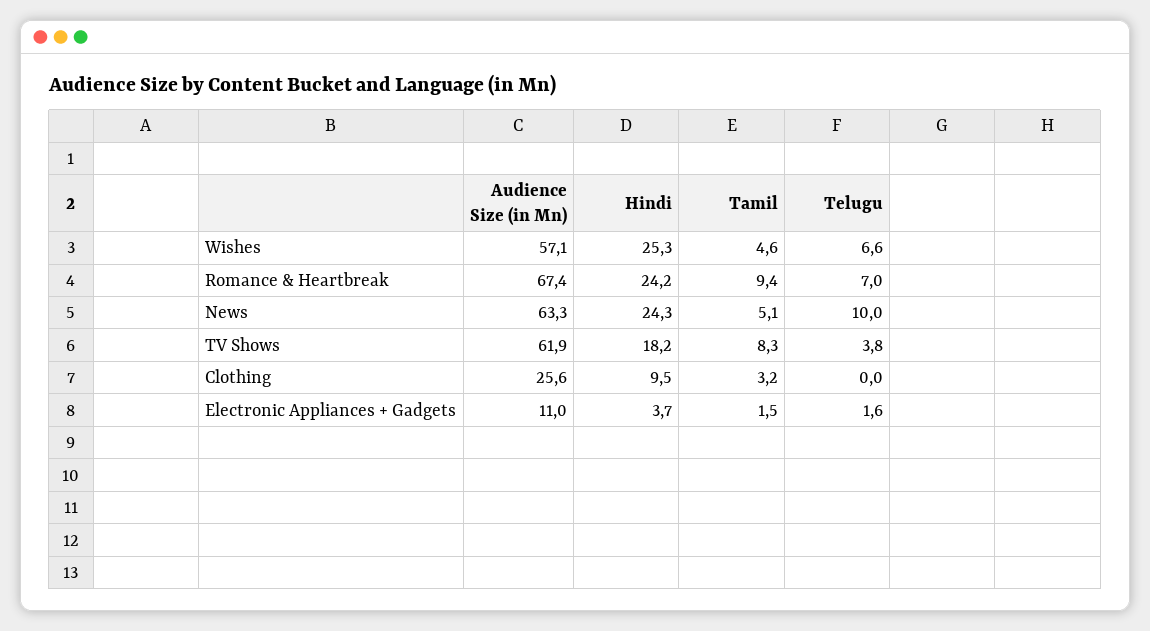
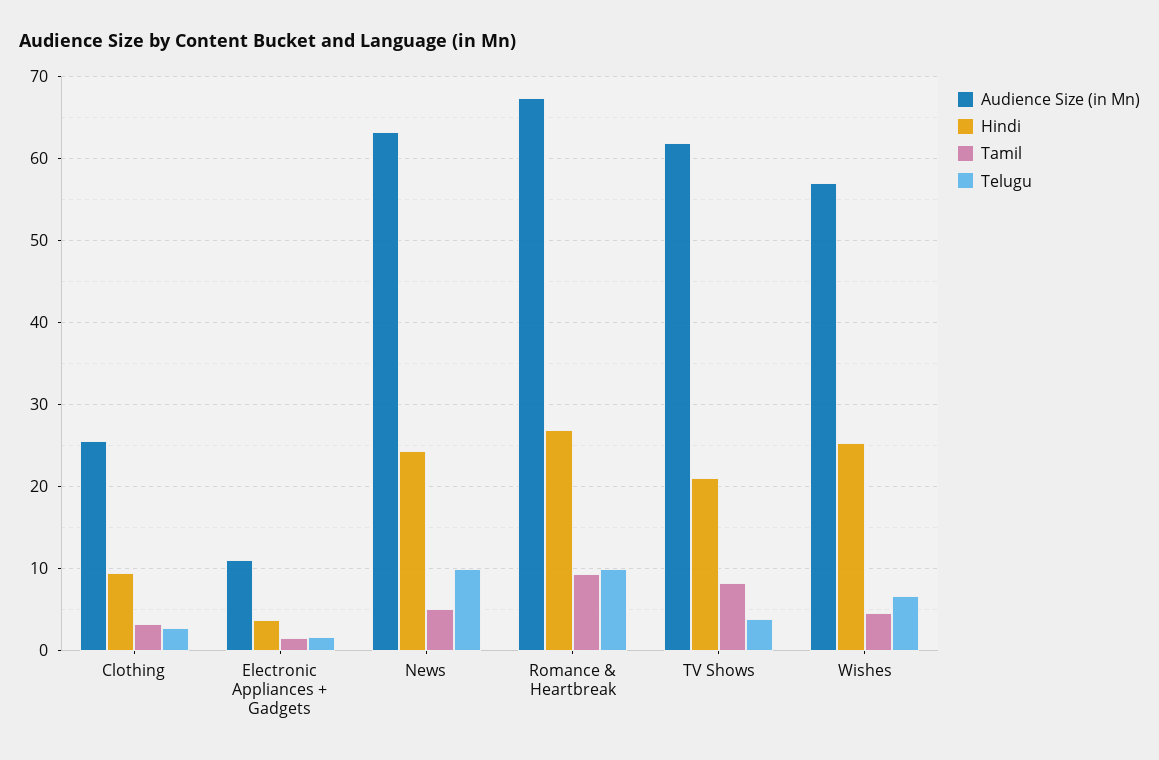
Hindi, Romance & Heartbreak: 24.2 -> 27
Telugu, Romance & Heartbreak: 7 -> 10
Hindi, TV Shows: 18.2 -> 21
Telugu, Clothing: 0 -> 3

